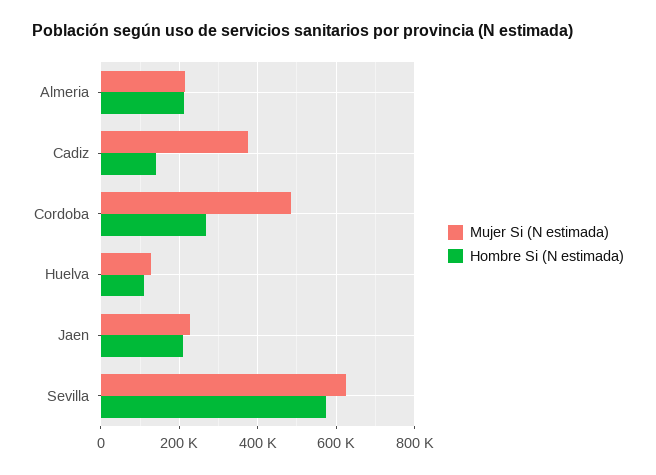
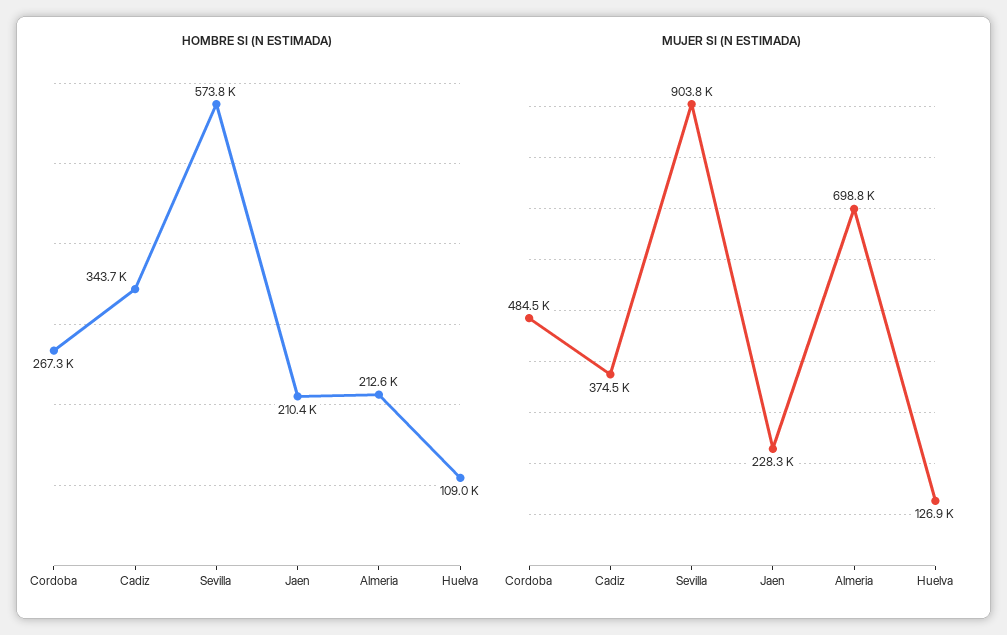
Mujer Si (N estimada), Almeria: 220000 -> 698800
Hombre Si (N estimada), Cadiz: 140000 -> 343700
Mujer Si (N estimada), Sevilla: 620000 -> 903800

